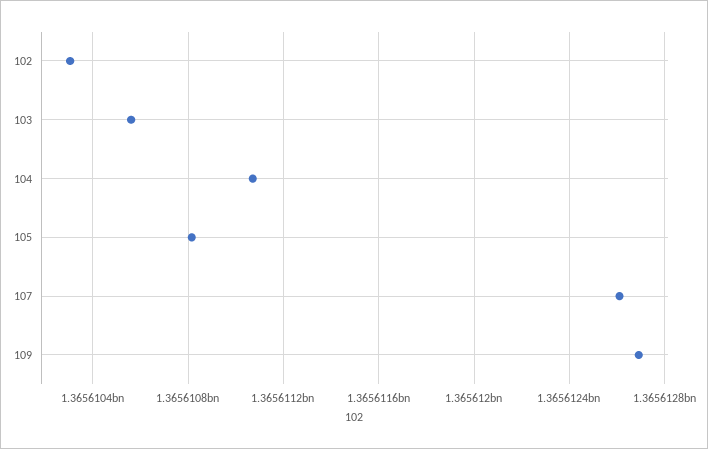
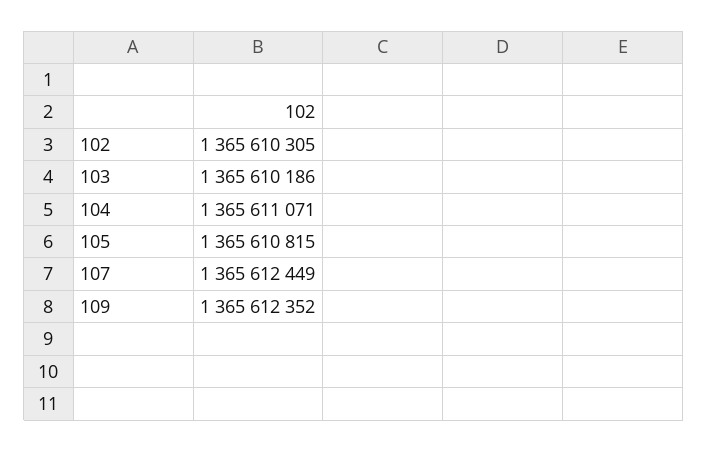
103: 1365610550 -> 1365610186
107: 1365612600 -> 1365612449
109: 1365612700 -> 1365612352

